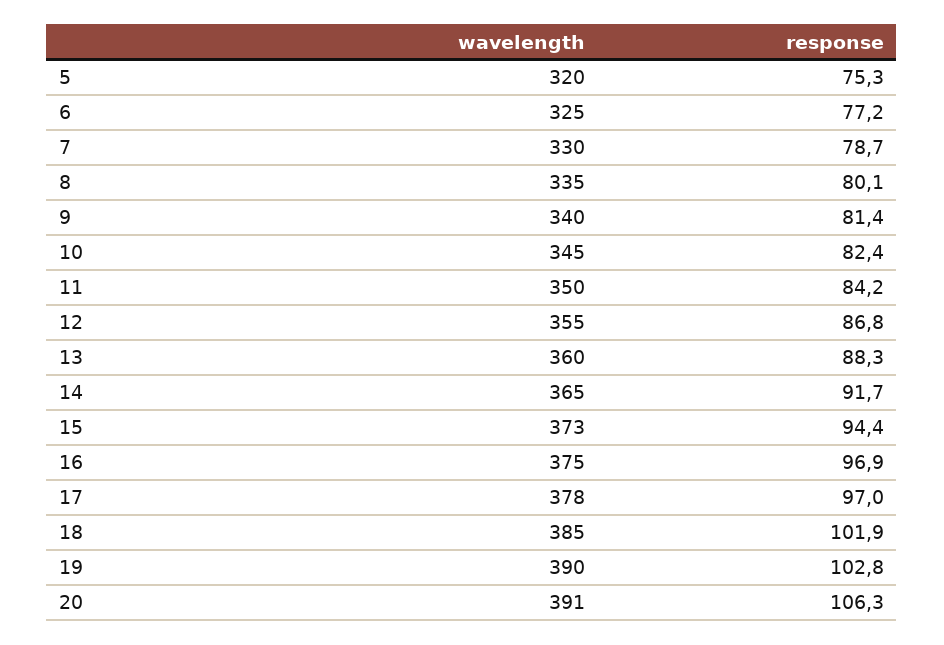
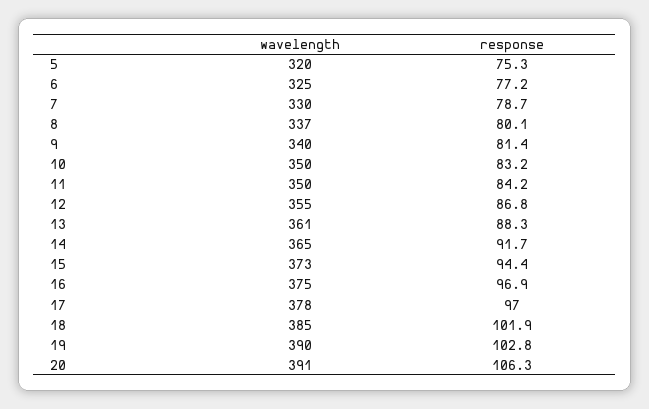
wavelength, 8: 335 -> 337
wavelength, 10: 345 -> 350
response, 10: 82.4 -> 83.2
wavelength, 13: 360 -> 361

